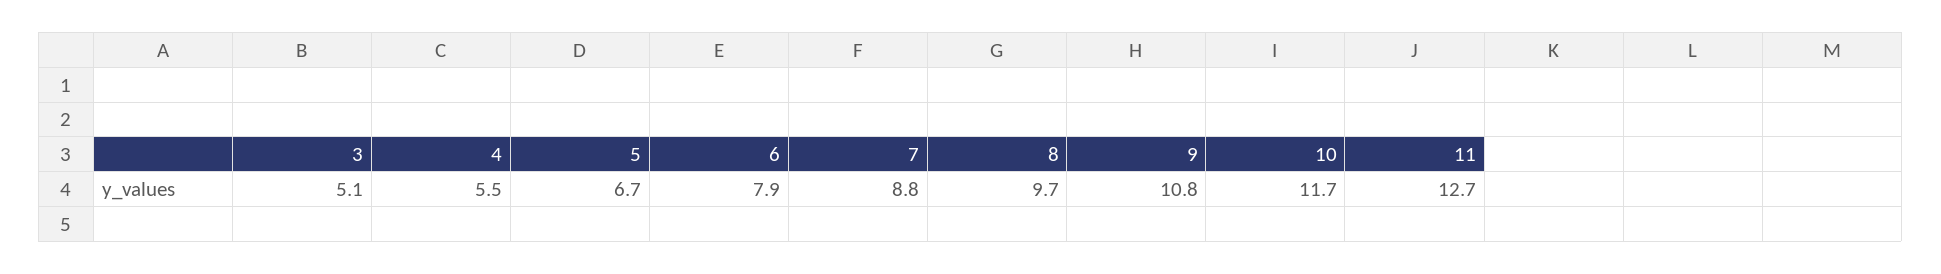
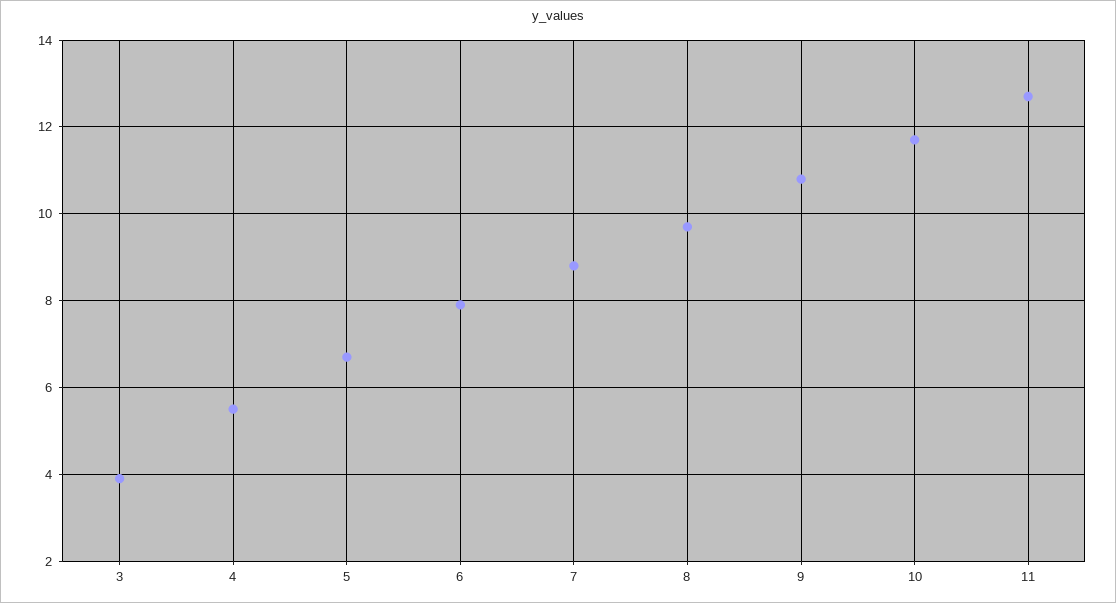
3: 5.1 -> 4

